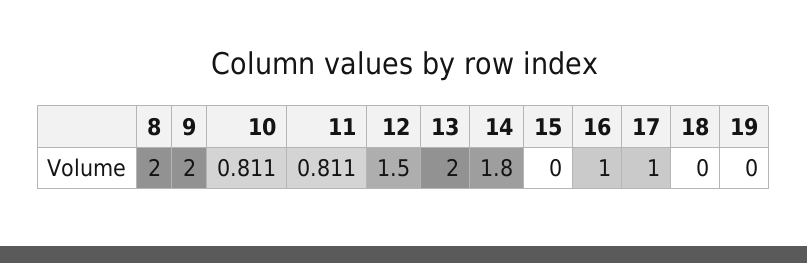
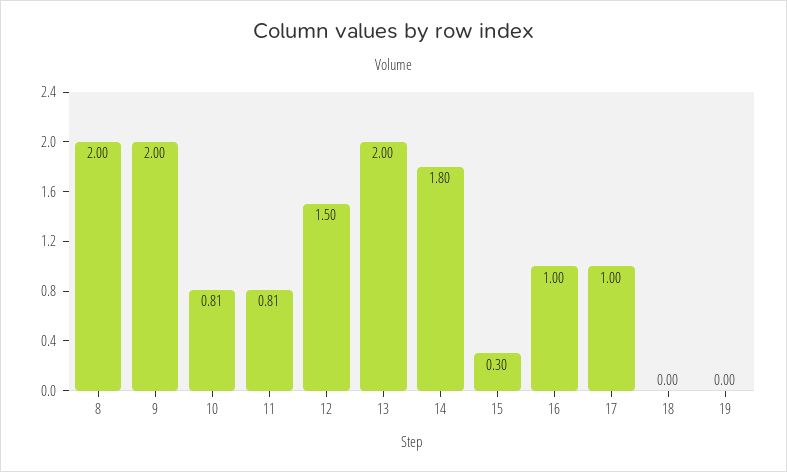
15: 0 -> 0.3

